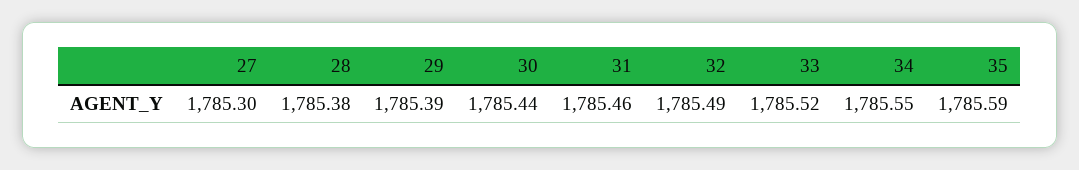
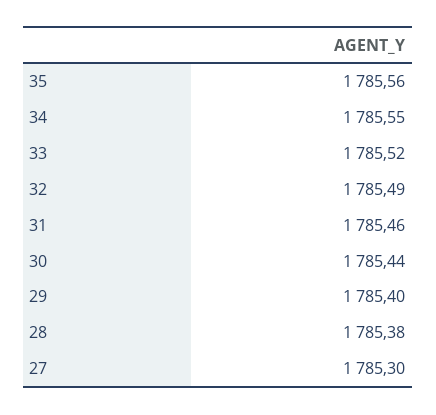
29: 1785.39 -> 1785.4
35: 1785.59 -> 1785.56

